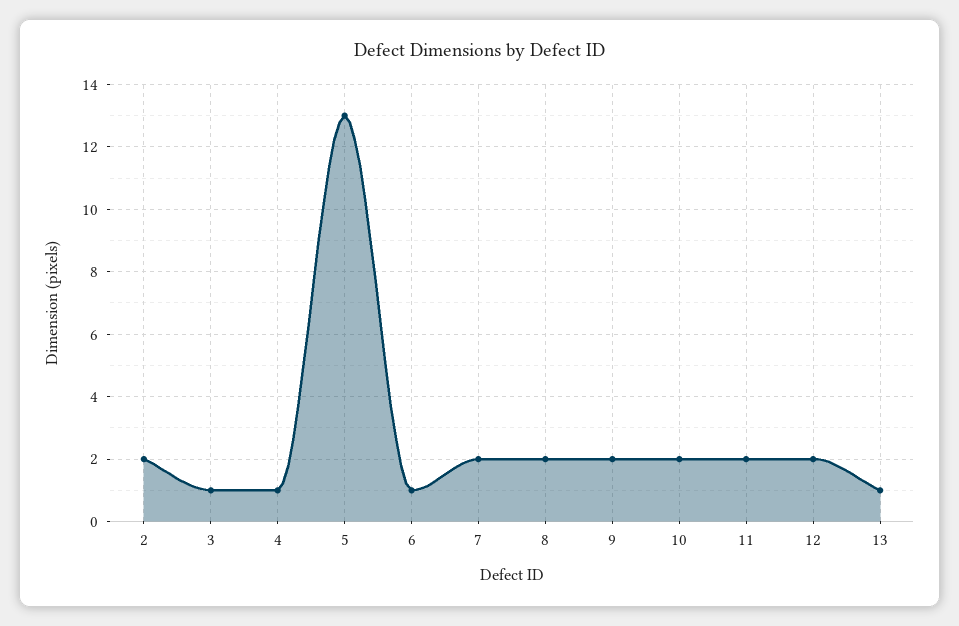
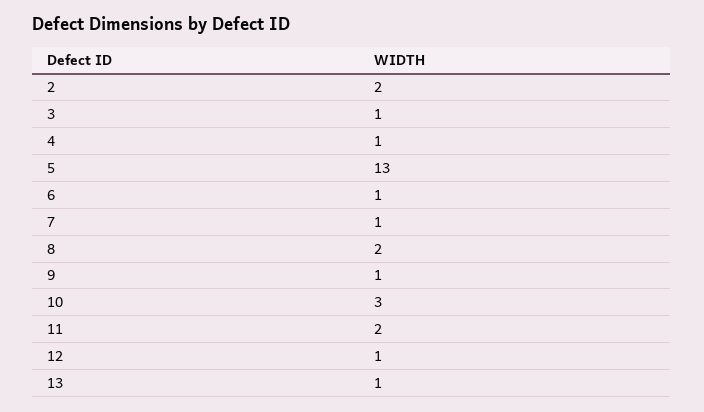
7: 2 -> 1
9: 2 -> 1
10: 2 -> 3
12: 2 -> 1

